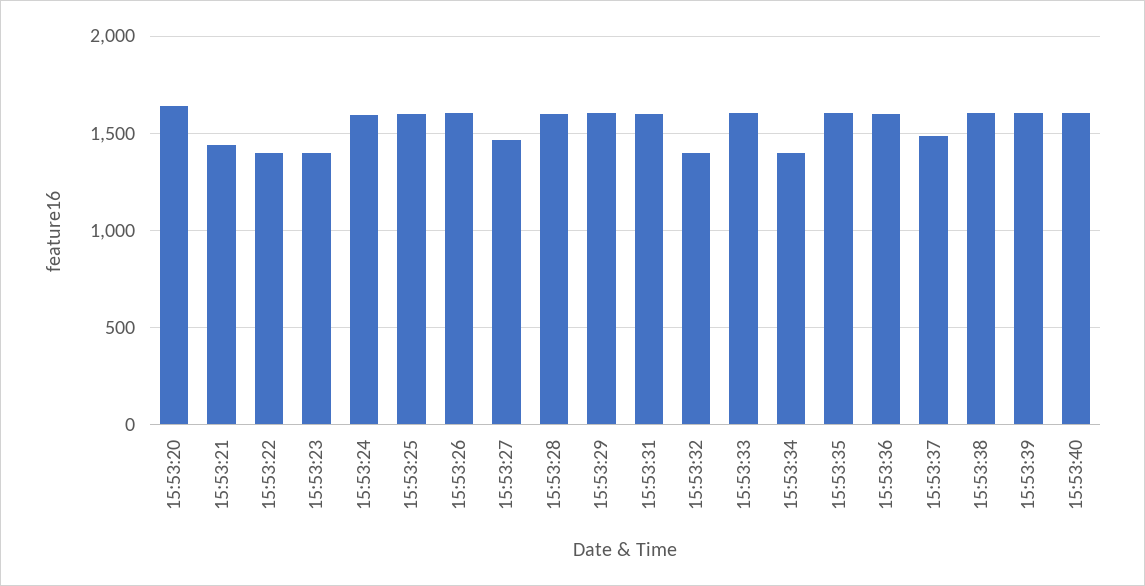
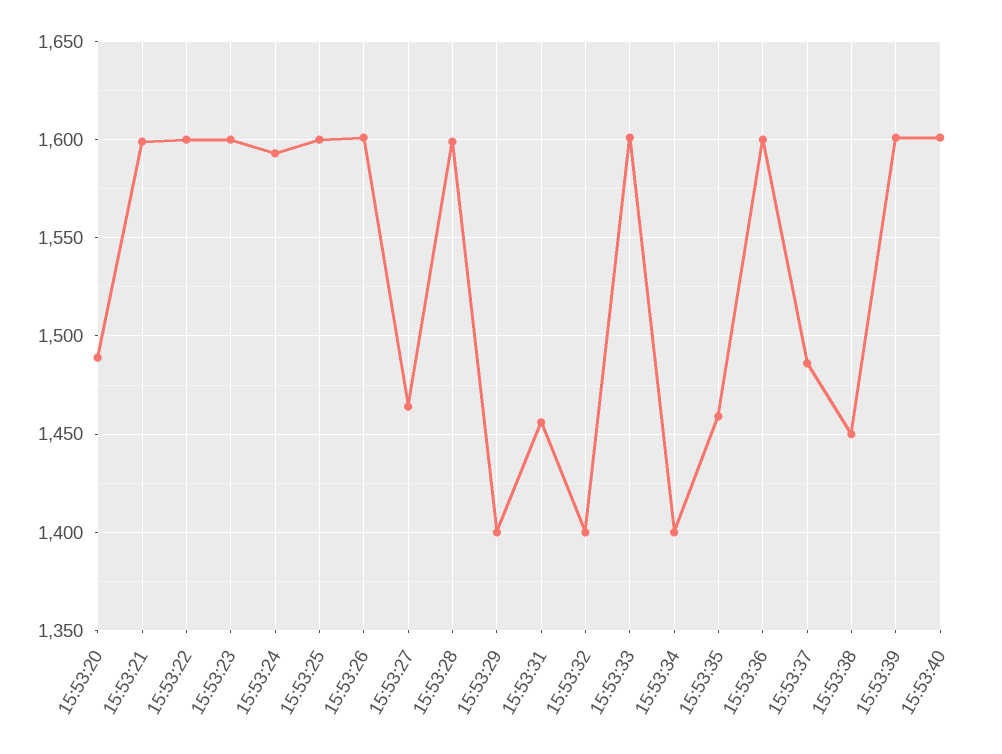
15:53:20: 1650 -> 1490
15:53:21: 1450 -> 1600
15:53:22: 1400 -> 1600
15:53:23: 1400 -> 1600
15:53:29: 1600 -> 1400
15:53:31: 1600 -> 1455
15:53:35: 1600 -> 1460
15:53:38: 1600 -> 1450

